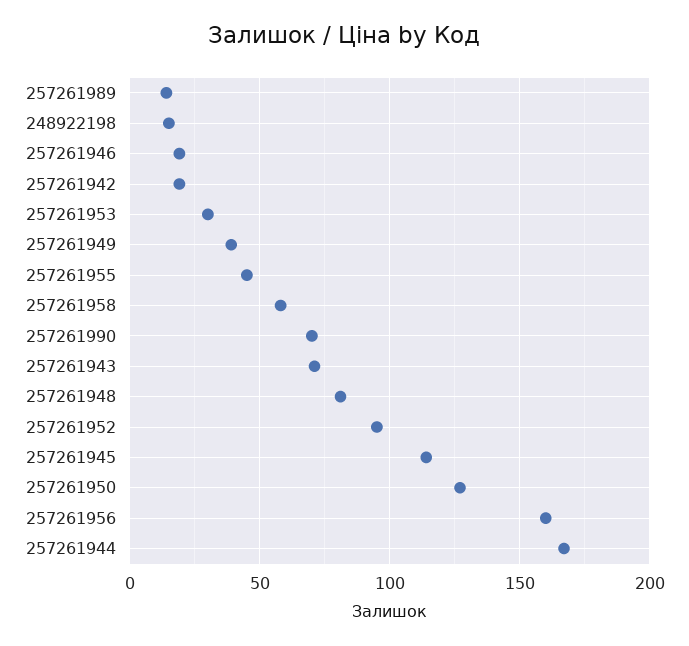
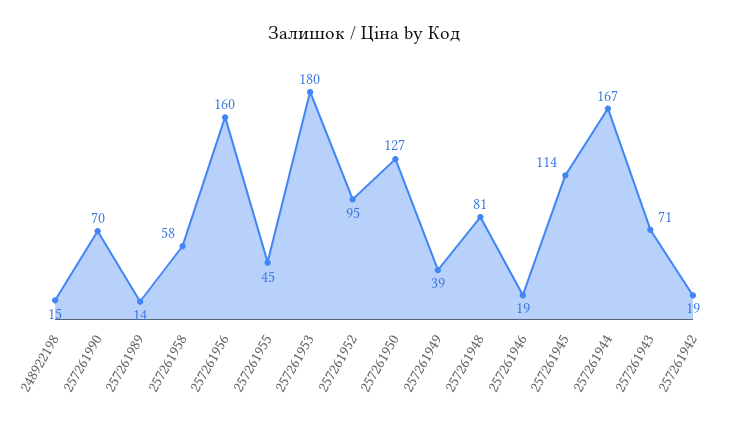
257261953: 30 -> 180

